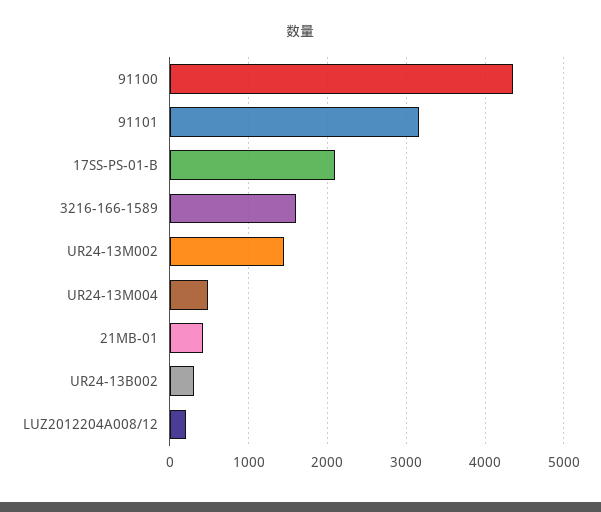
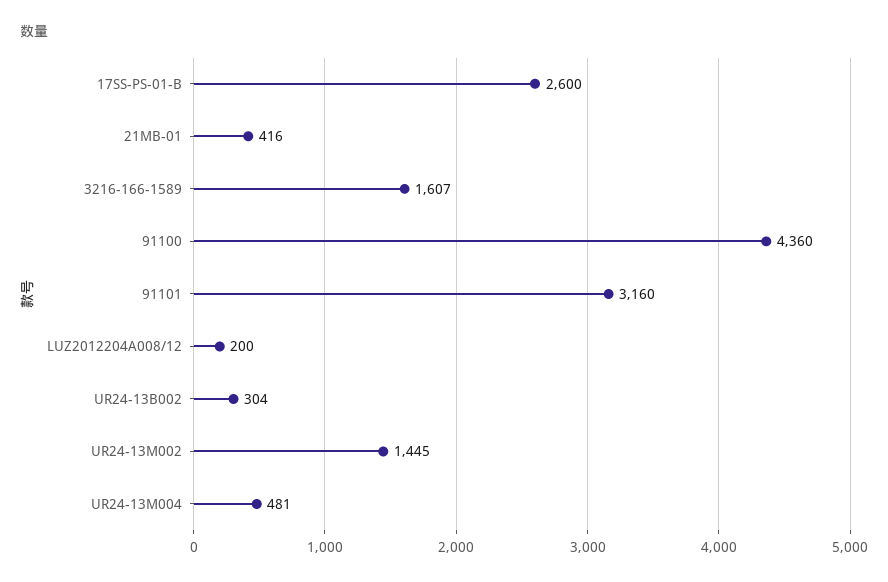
17SS-PS-01-B: 2100 -> 2600

